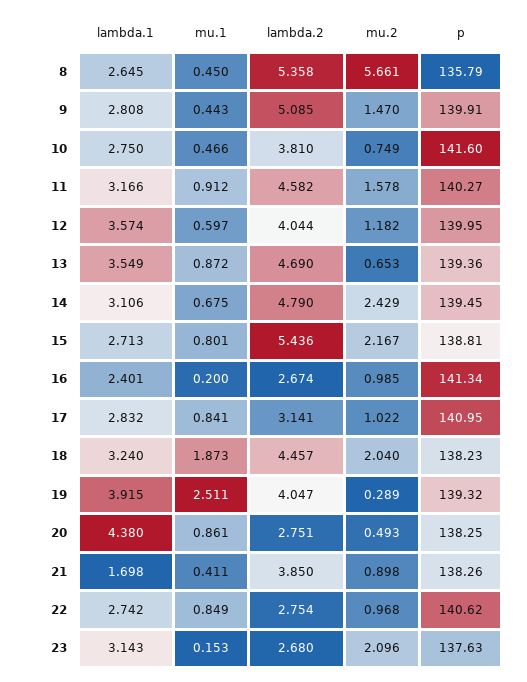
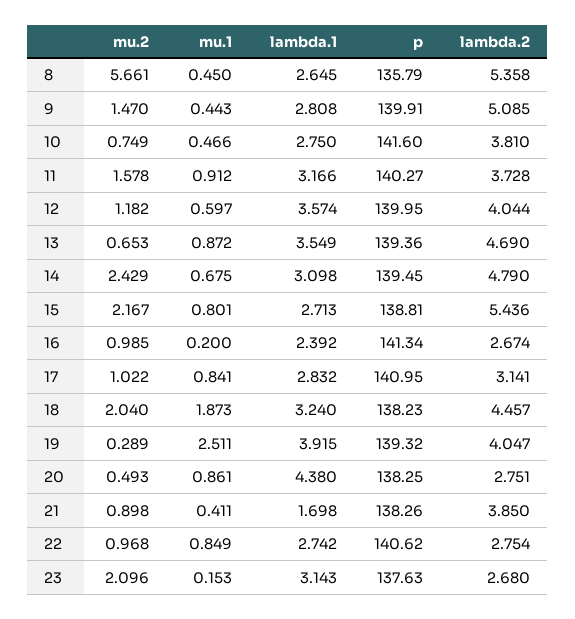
lambda.2, 11: 4.582 -> 3.728
lambda.1, 14: 3.106 -> 3.098
lambda.1, 16: 2.401 -> 2.392

